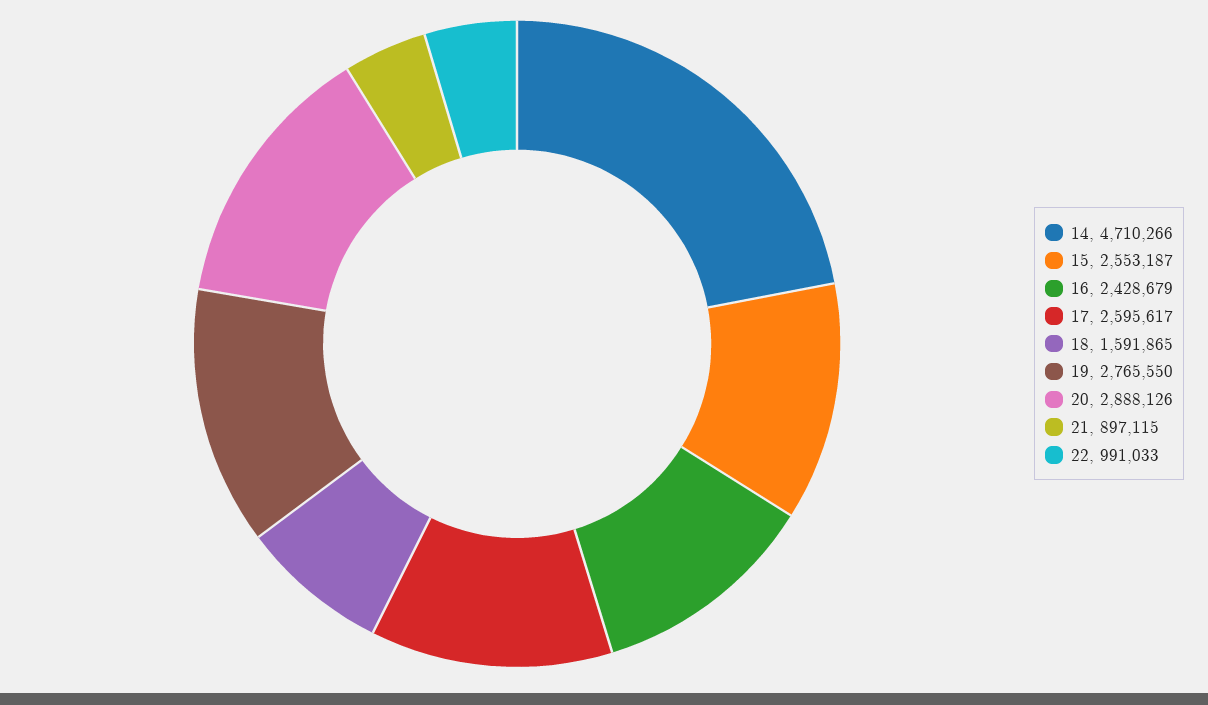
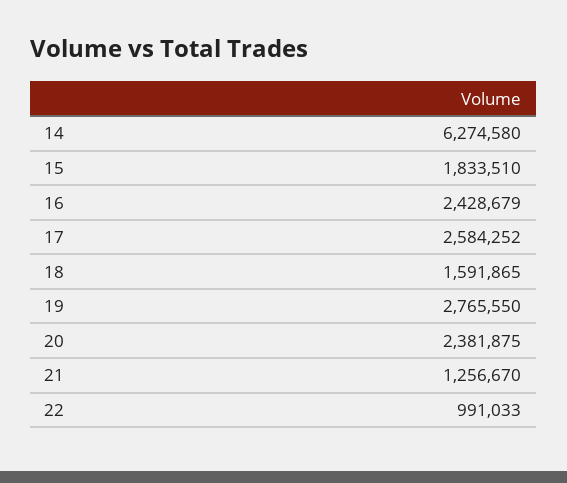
14: 4710266 -> 6274580
15: 2553187 -> 1833510
17: 2595617 -> 2584252
20: 2888126 -> 2381875
21: 897115 -> 1256670

